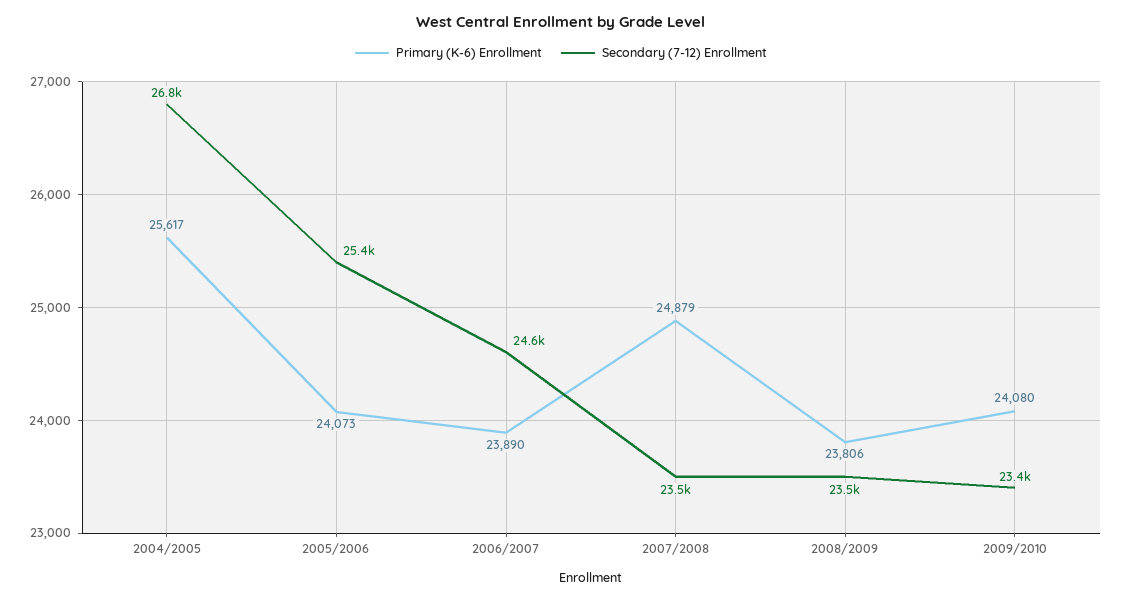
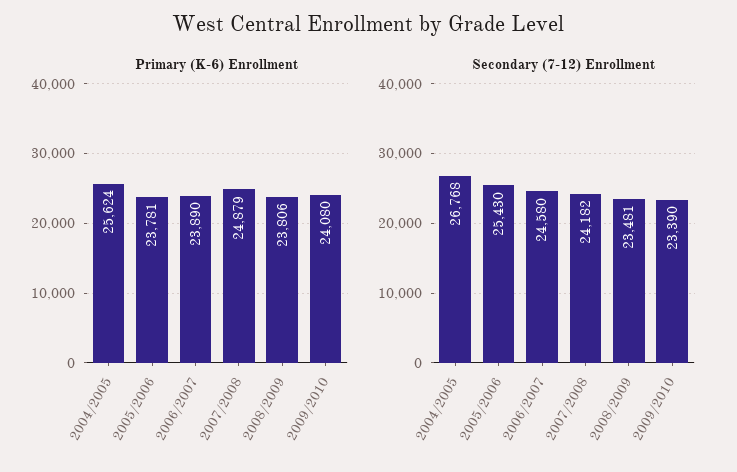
Primary (K-6) Enrollment, 2004/2005: 25617 -> 25624
Primary (K-6) Enrollment, 2005/2006: 24073 -> 23781
Secondary (7-12) Enrollment, 2007/2008: 23500 -> 24182

